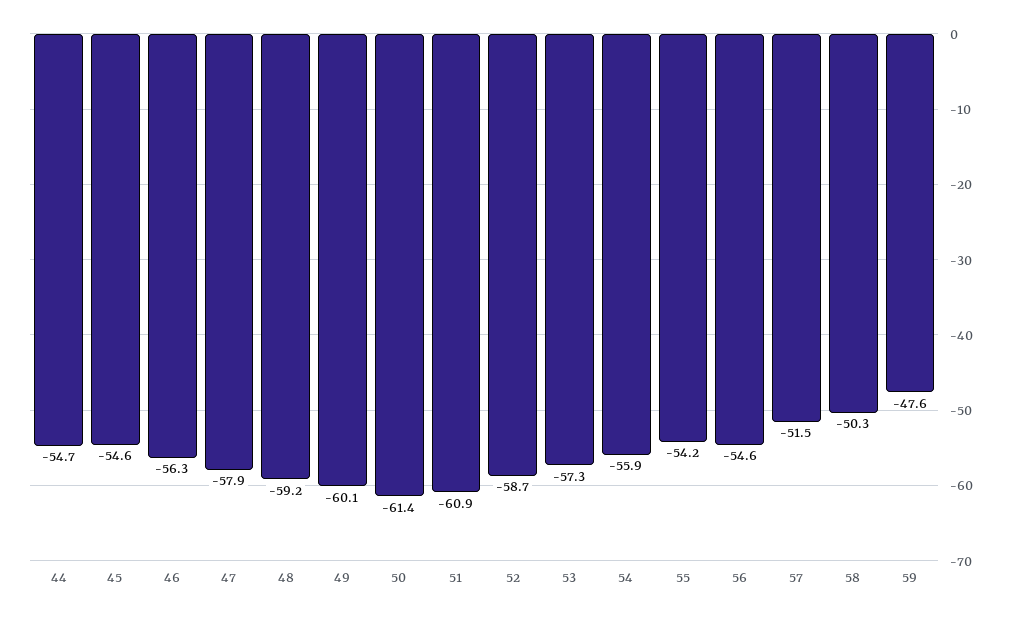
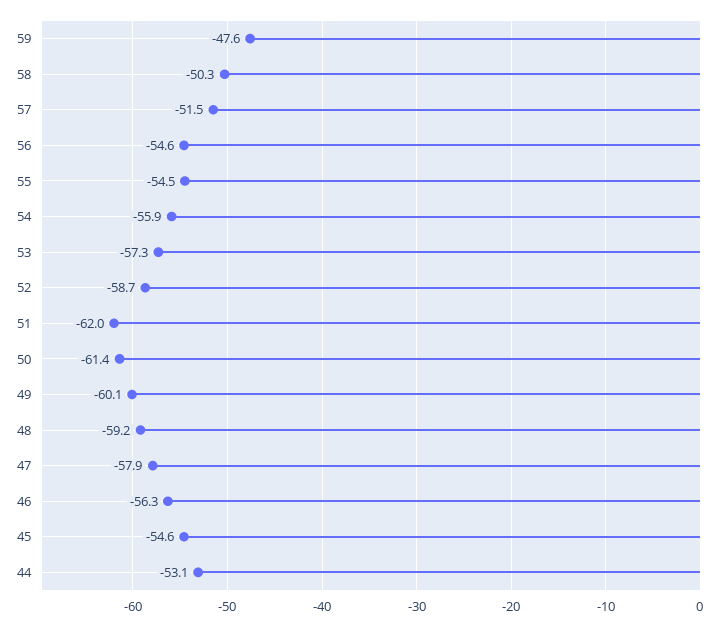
44: -54.7 -> -53.1
51: -60.9 -> -62
55: -54.2 -> -54.5

